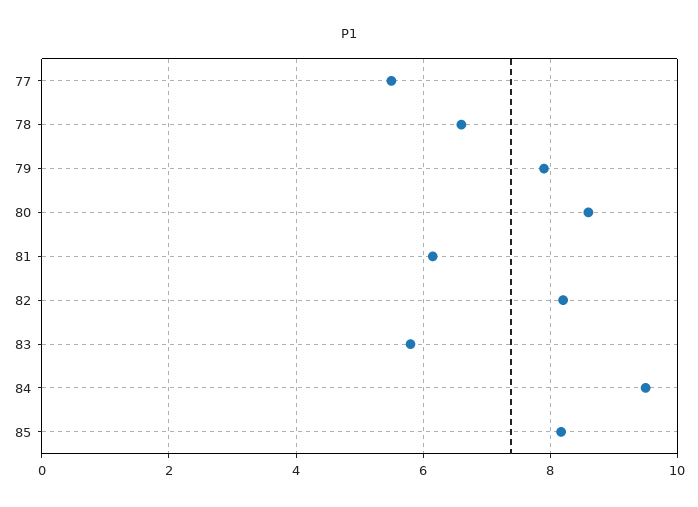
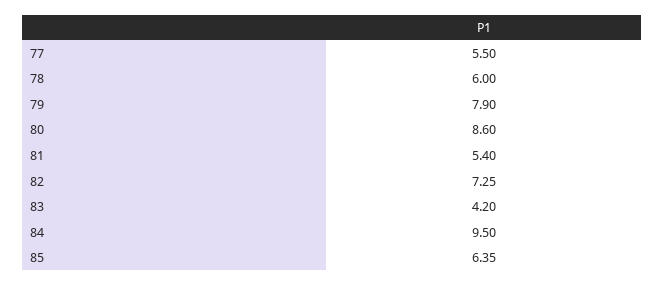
78: 6.6 -> 6
81: 6.2 -> 5.4
82: 8.2 -> 7.25
83: 5.8 -> 4.2
85: 8.2 -> 6.35

